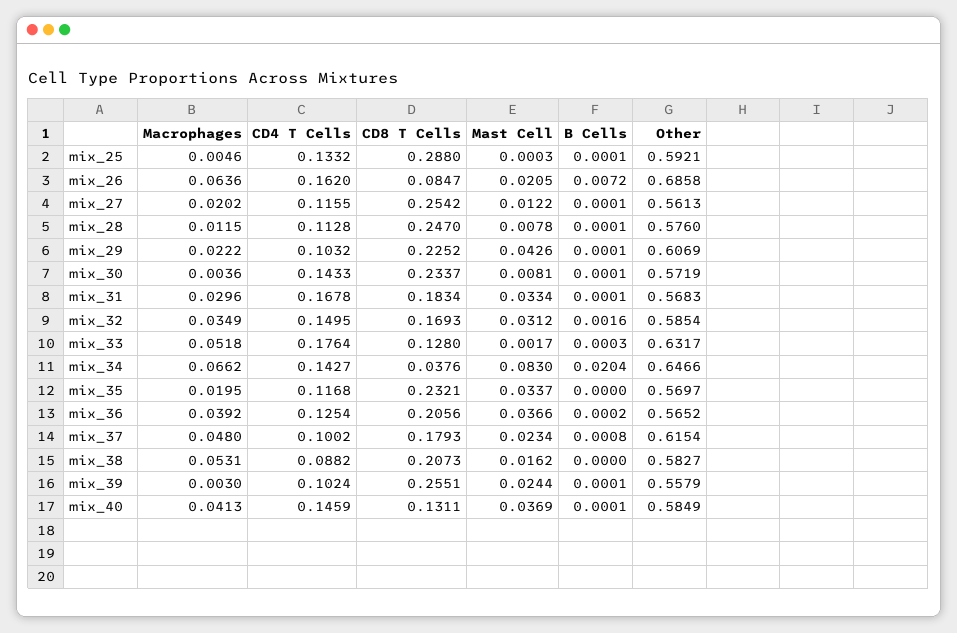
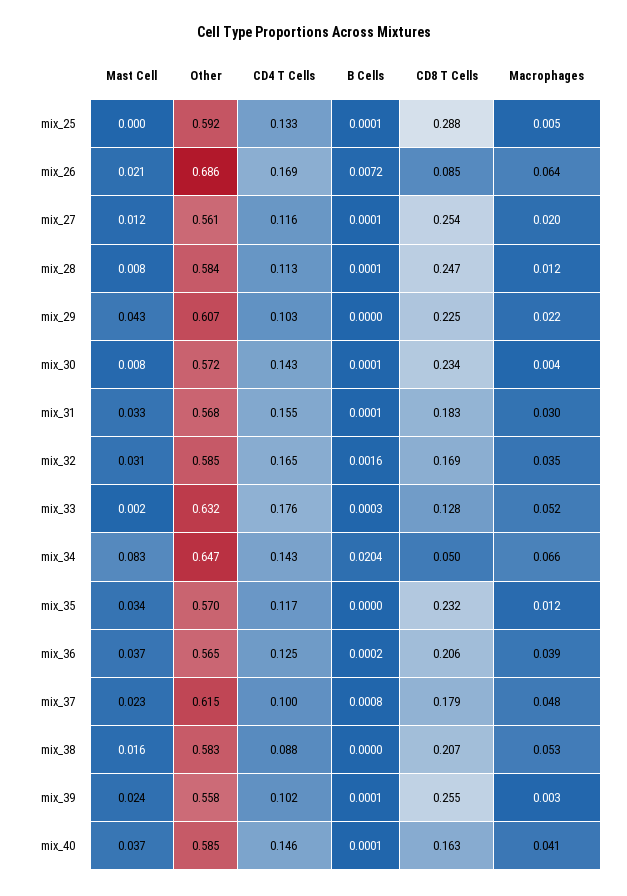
CD4 T Cells, mix_26: 0.162 -> 0.169
Other, mix_28: 0.576 -> 0.584
B Cells, mix_29: 0.0001 -> 0
CD4 T Cells, mix_31: 0.1678 -> 0.155
CD4 T Cells, mix_32: 0.1495 -> 0.165
CD8 T Cells, mix_34: 0.0376 -> 0.05
Macrophages, mix_35: 0.0195 -> 0.012
CD8 T Cells, mix_40: 0.1311 -> 0.163

